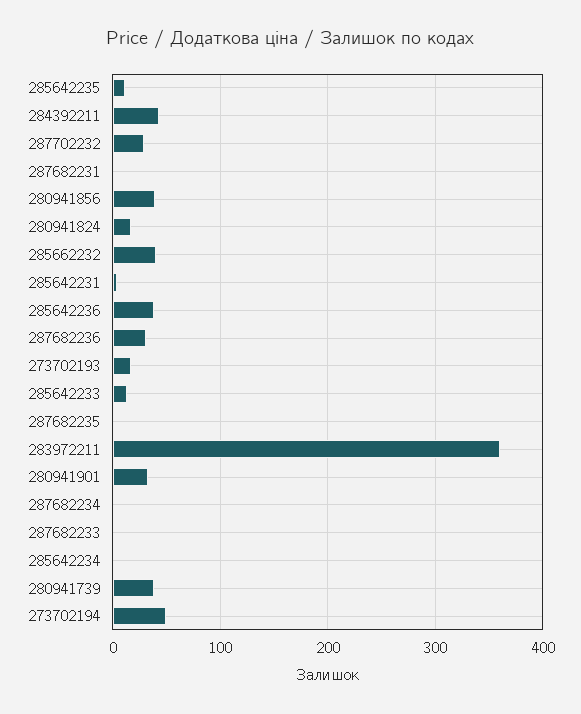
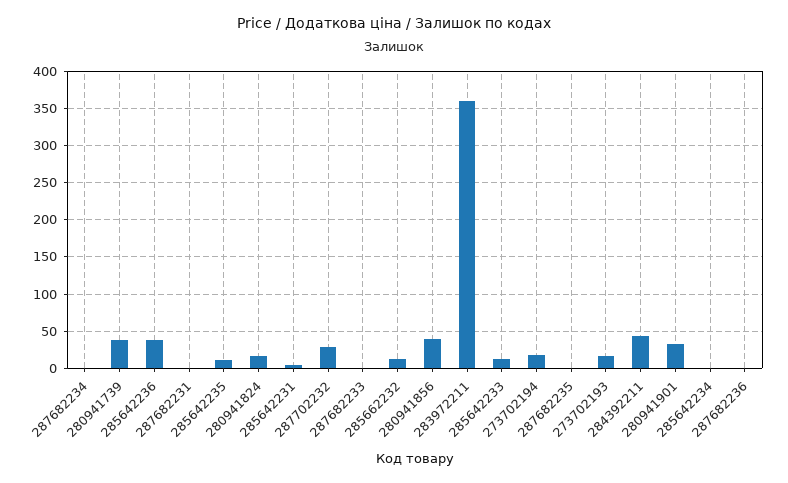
285662232: 40 -> 10
287682236: 30 -> 0
273702194: 50 -> 20

